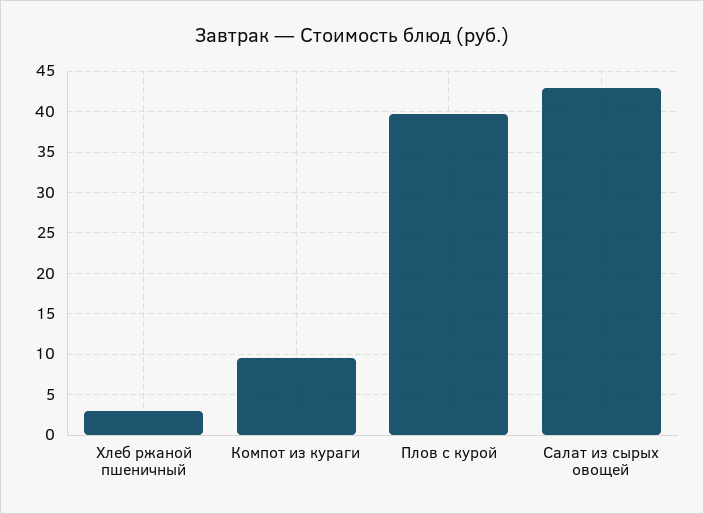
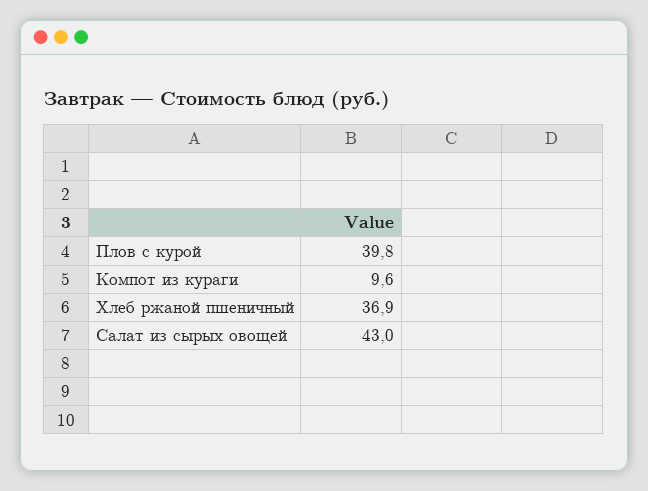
Хлеб ржаной пшеничный: 3 -> 36.9

